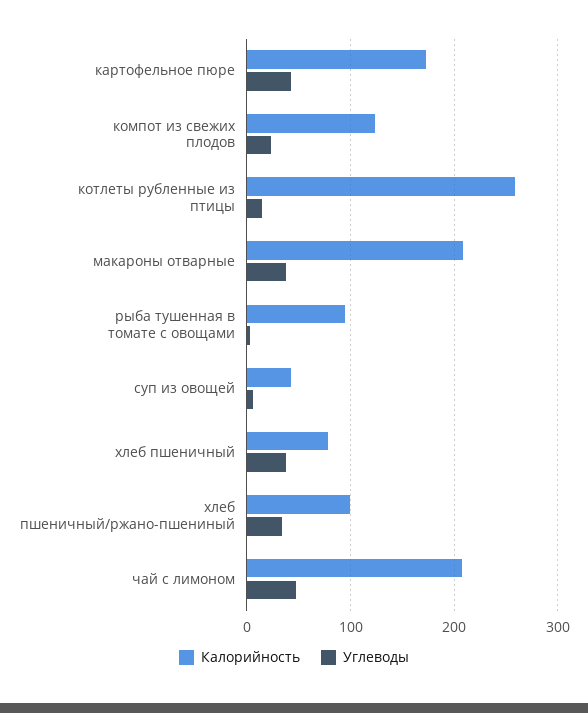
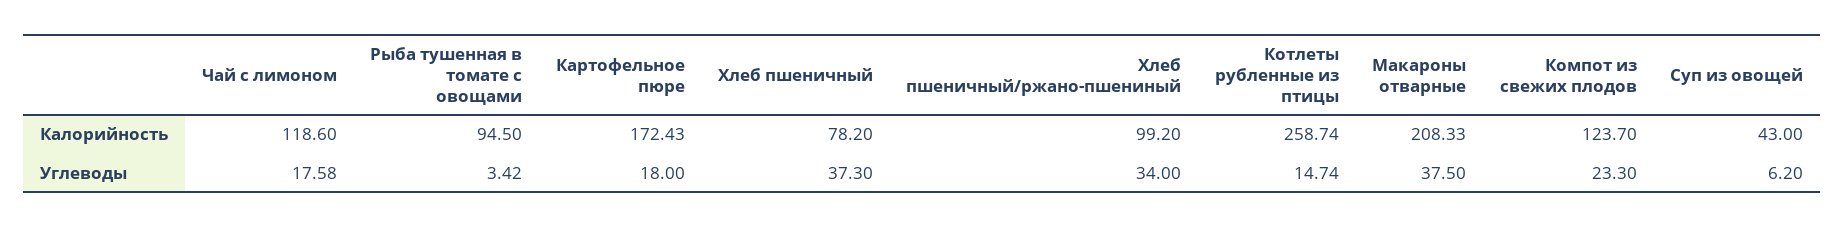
Углеводы, картофельное пюре: 40 -> 18
Калорийность, чай с лимоном: 210 -> 118.6
Углеводы, чай с лимоном: 50 -> 17.58

